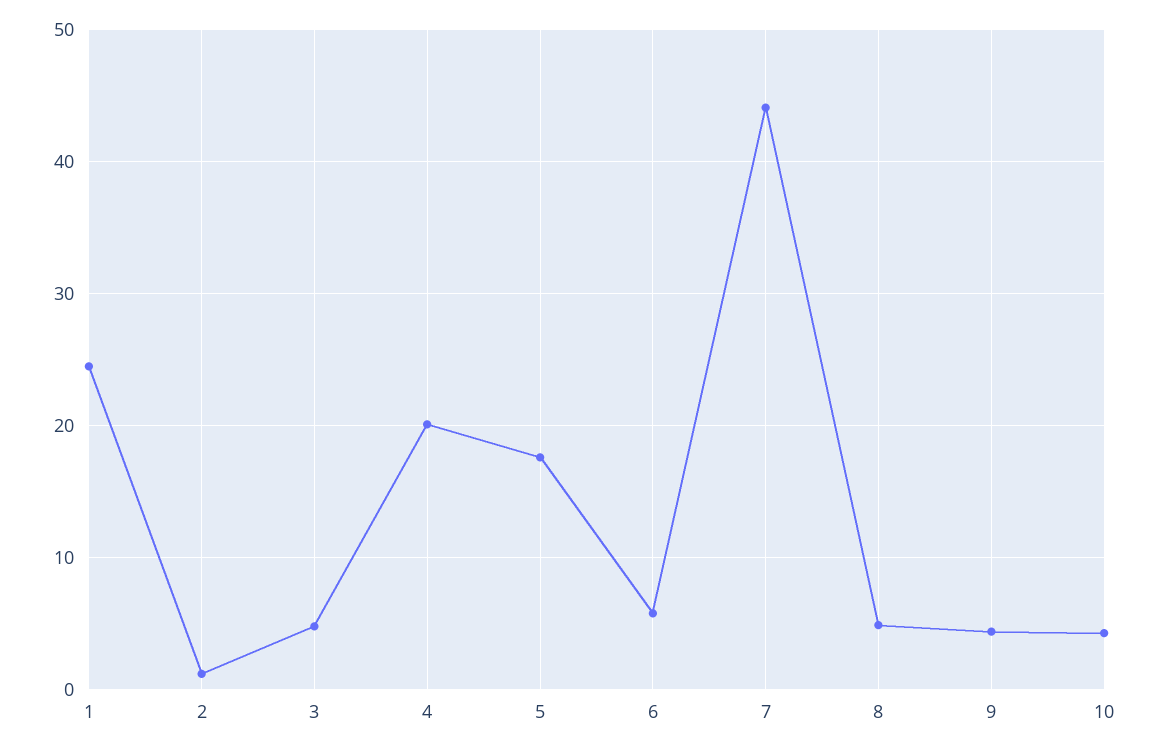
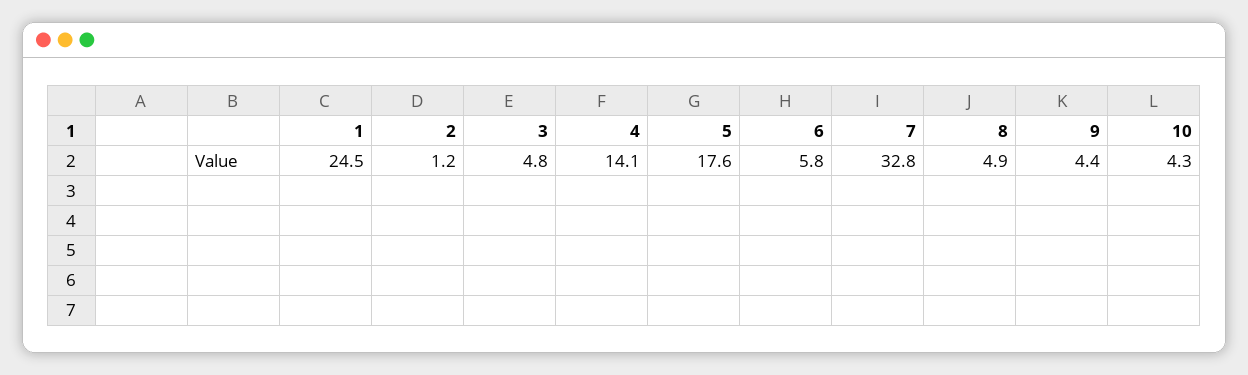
4: 20 -> 14.1
7: 44 -> 32.8

